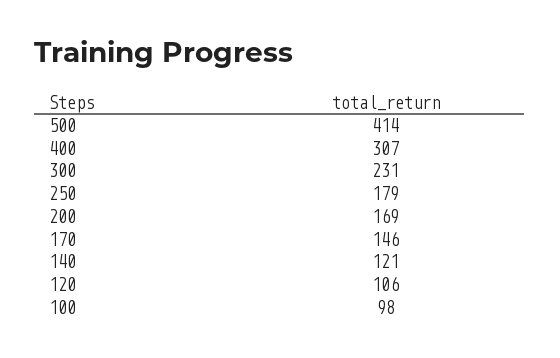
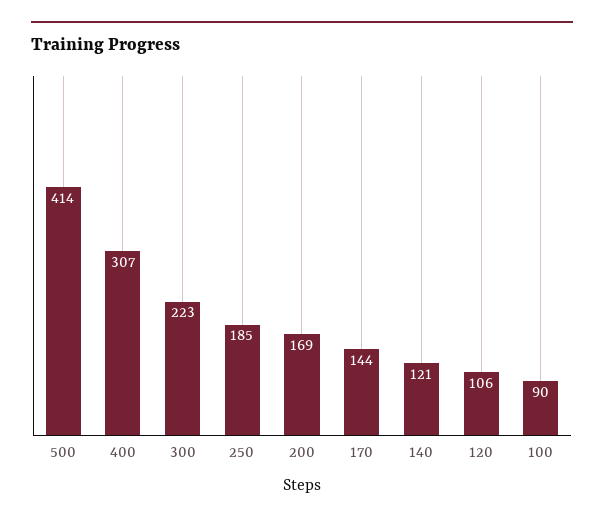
300: 231 -> 223
250: 179 -> 185
170: 146 -> 144
100: 98 -> 90

